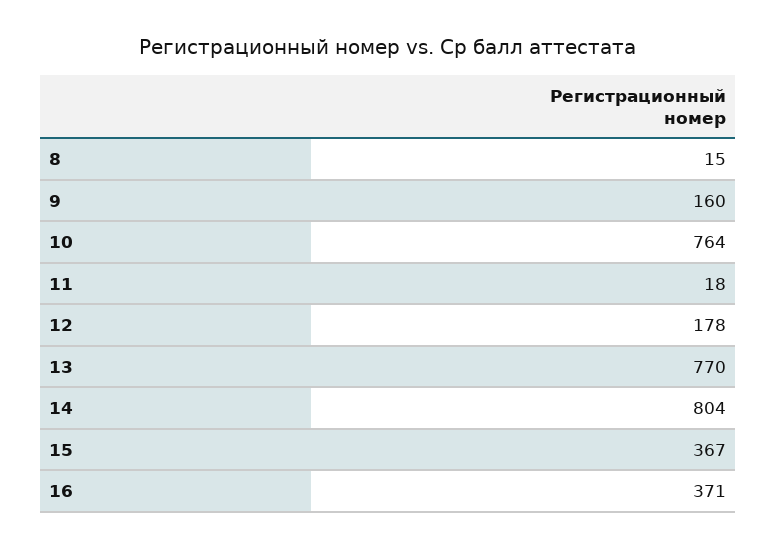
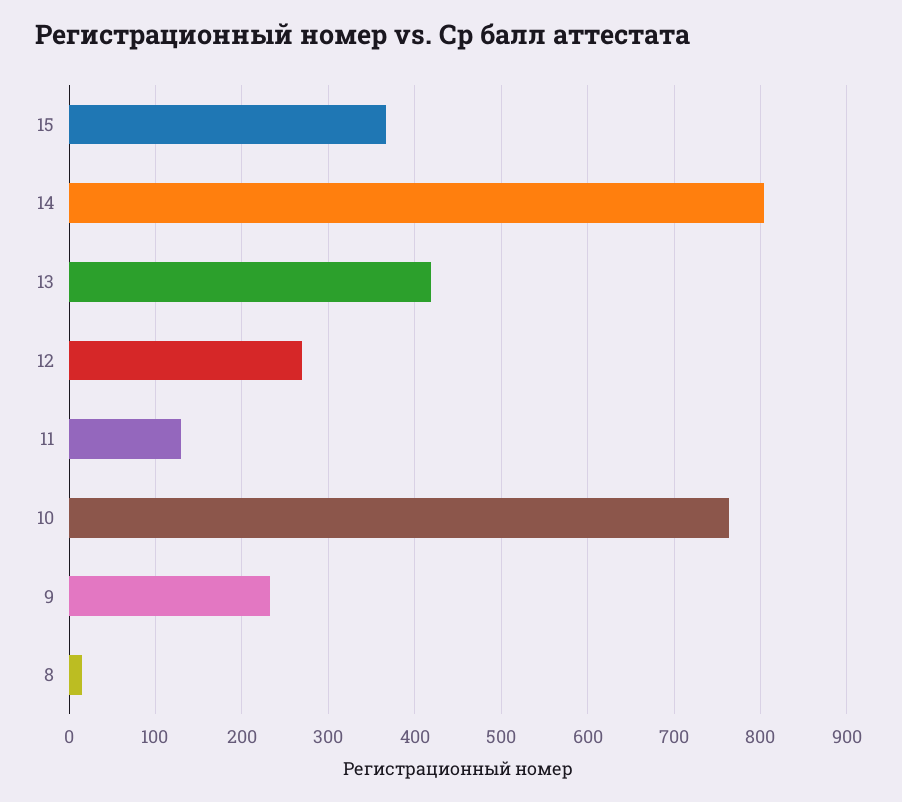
9: 160 -> 230
11: 18 -> 130
12: 178 -> 270
13: 770 -> 420
16: 371 -> none

